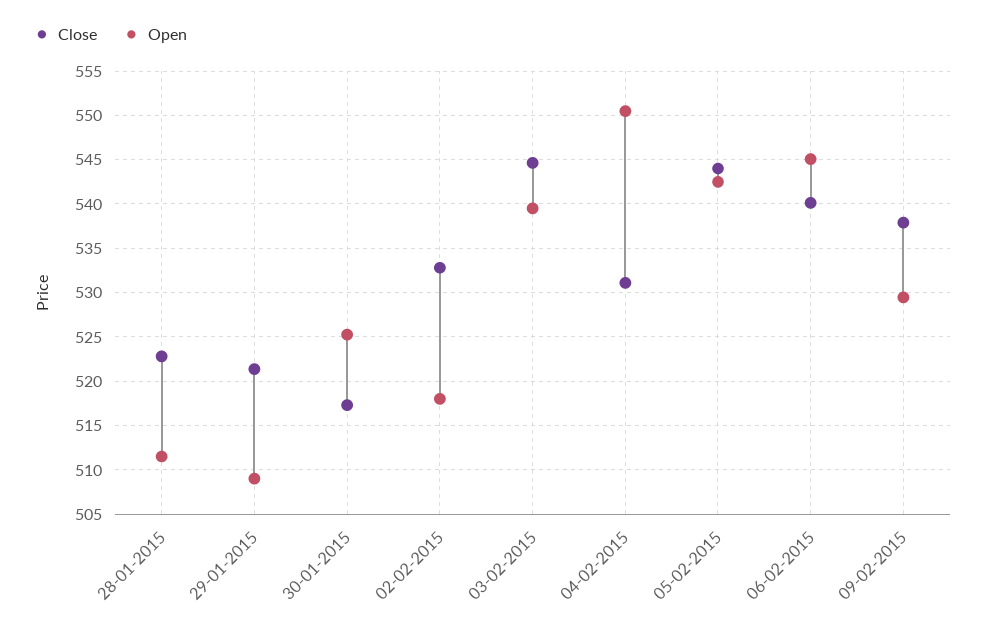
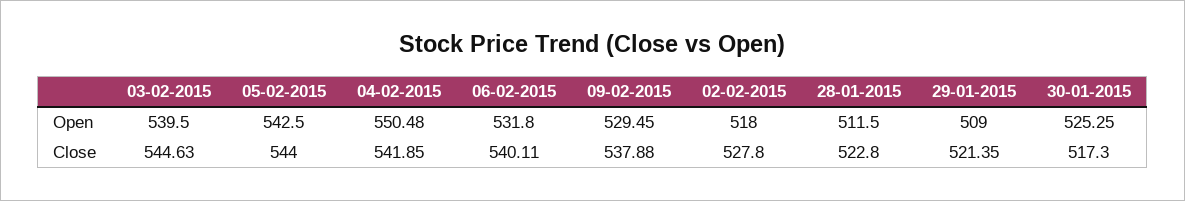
Close, 02-02-2015: 533 -> 527.8
Close, 04-02-2015: 531 -> 541.85
Open, 06-02-2015: 545 -> 531.8

